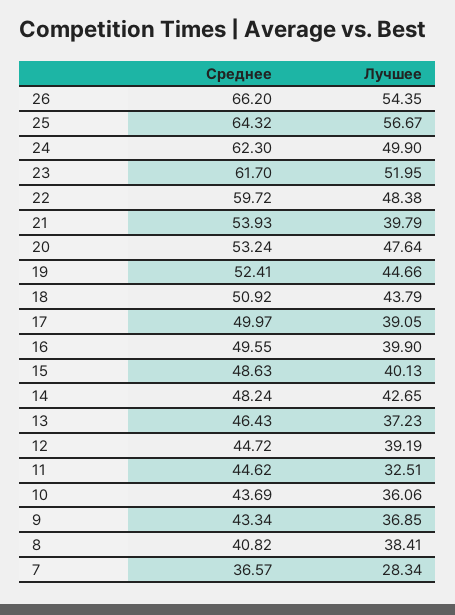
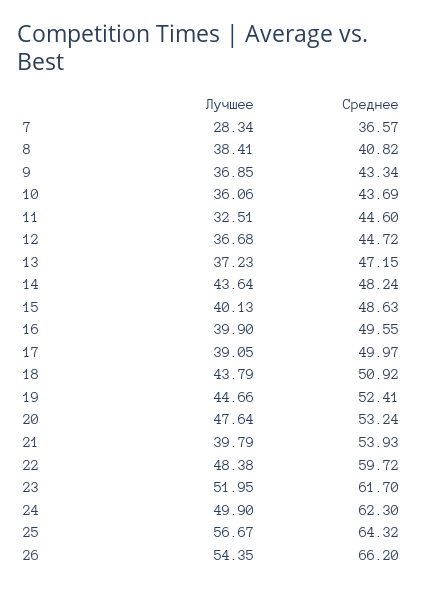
Лучшее, 14: 42.65 -> 43.64
Среднее, 13: 46.43 -> 47.15
Лучшее, 12: 39.19 -> 36.68
Среднее, 11: 44.62 -> 44.6

